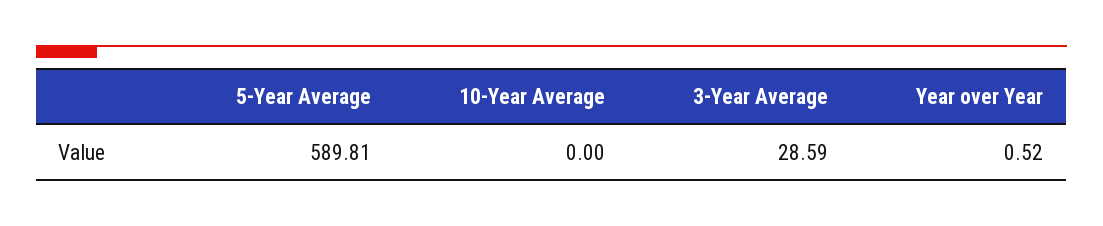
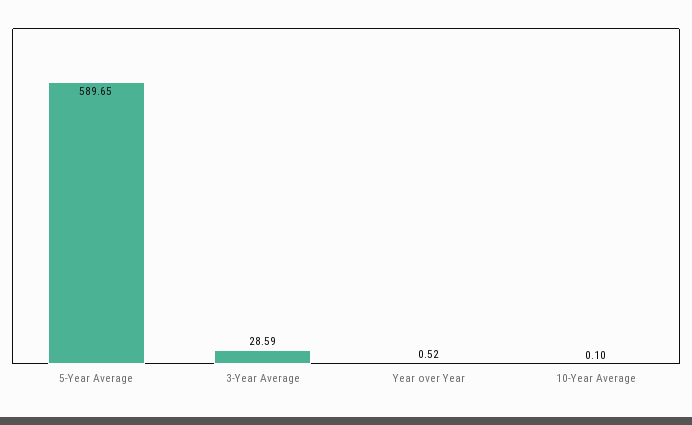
5-Year Average: 589.81 -> 589.65
10-Year Average: 0 -> 0.1

